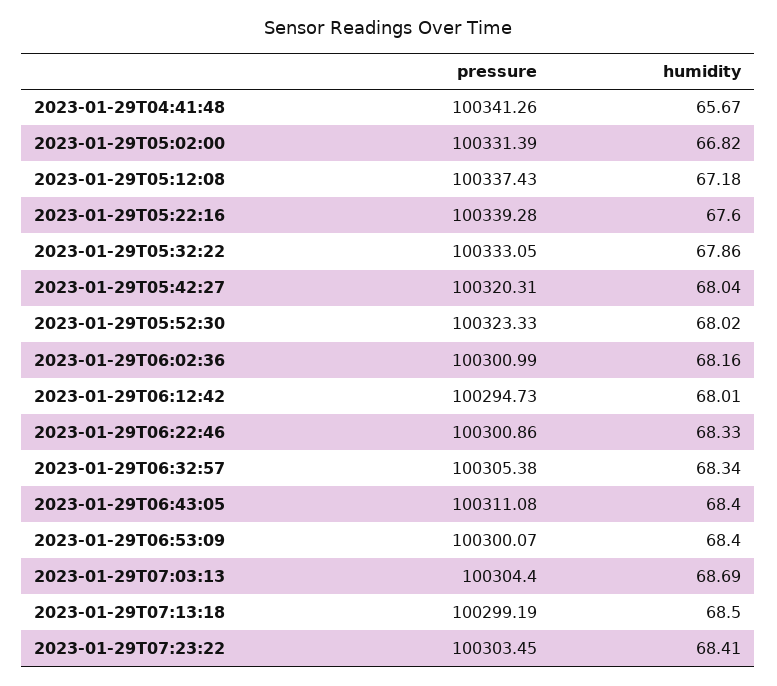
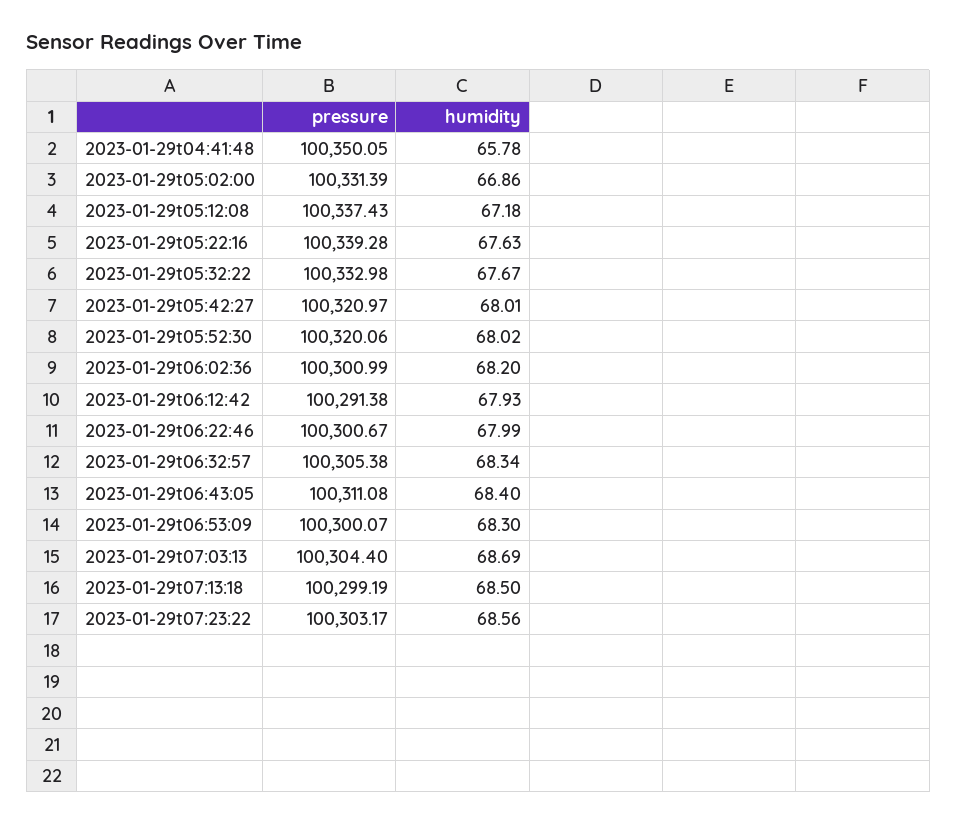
pressure, 2023-01-29T04:41:48: 100341.26 -> 100350.05
humidity, 2023-01-29T04:41:48: 65.67 -> 65.78
humidity, 2023-01-29T05:02:00: 66.82 -> 66.86
humidity, 2023-01-29T05:22:16: 67.6 -> 67.63
pressure, 2023-01-29T05:32:22: 100333.05 -> 100332.98
humidity, 2023-01-29T05:32:22: 67.86 -> 67.67
pressure, 2023-01-29T05:42:27: 100320.31 -> 100320.97
humidity, 2023-01-29T05:42:27: 68.04 -> 68.01
pressure, 2023-01-29T05:52:30: 100323.33 -> 100320.06
humidity, 2023-01-29T06:02:36: 68.16 -> 68.2
pressure, 2023-01-29T06:12:42: 100294.73 -> 100291.38
humidity, 2023-01-29T06:12:42: 68.01 -> 67.93
pressure, 2023-01-29T06:22:46: 100300.86 -> 100300.67
humidity, 2023-01-29T06:22:46: 68.33 -> 67.99
humidity, 2023-01-29T06:53:09: 68.4 -> 68.3
pressure, 2023-01-29T07:23:22: 100303.45 -> 100303.17
humidity, 2023-01-29T07:23:22: 68.41 -> 68.56

